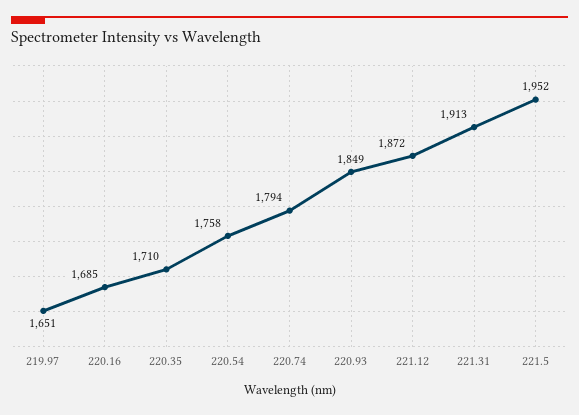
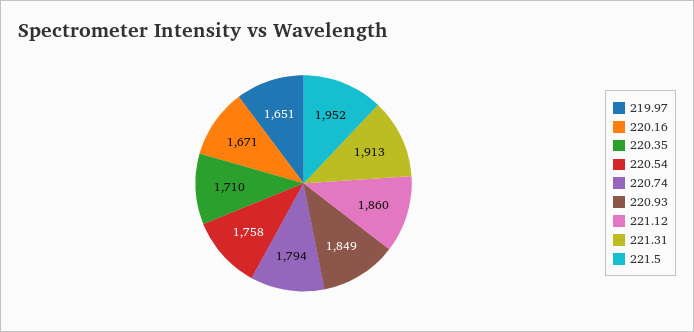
220.16: 1685 -> 1671
221.12: 1872 -> 1860

